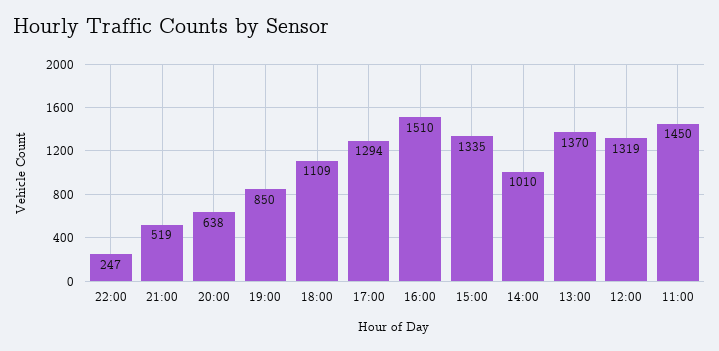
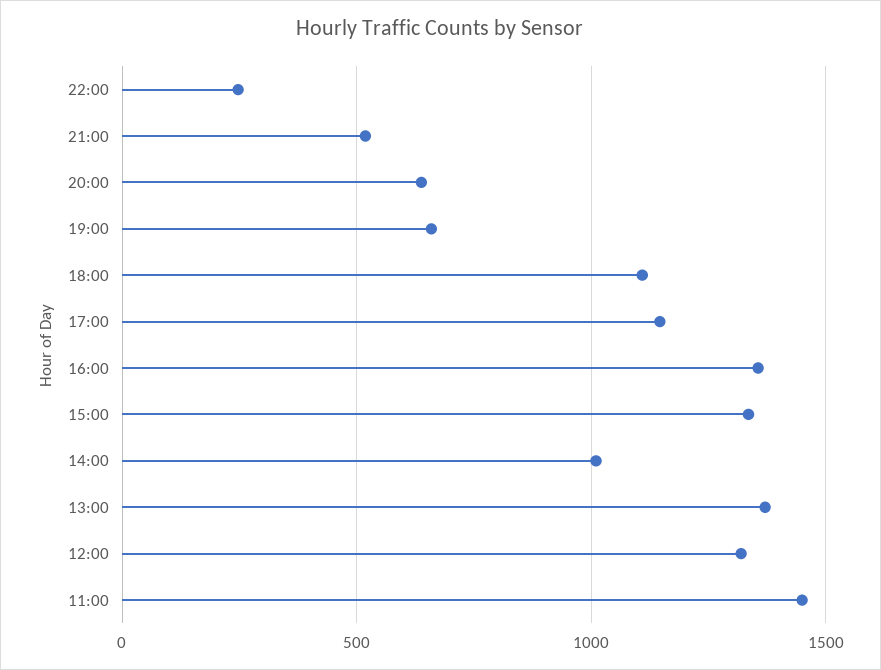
19:00: 850 -> 650
17:00: 1294 -> 1150
16:00: 1510 -> 1350

